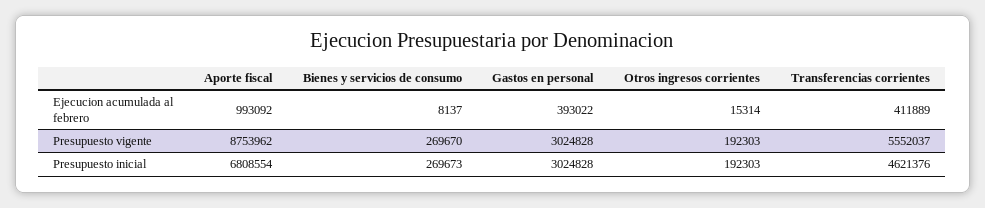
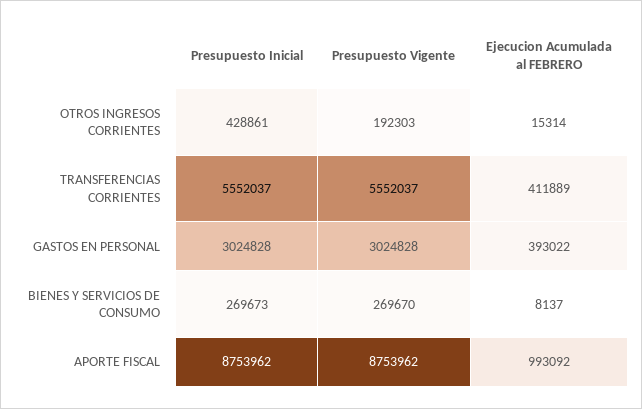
Aporte fiscal, Presupuesto inicial: 6808554 -> 8753962
Otros ingresos corrientes, Presupuesto inicial: 192303 -> 428861
Transferencias corrientes, Presupuesto inicial: 4621376 -> 5552037

